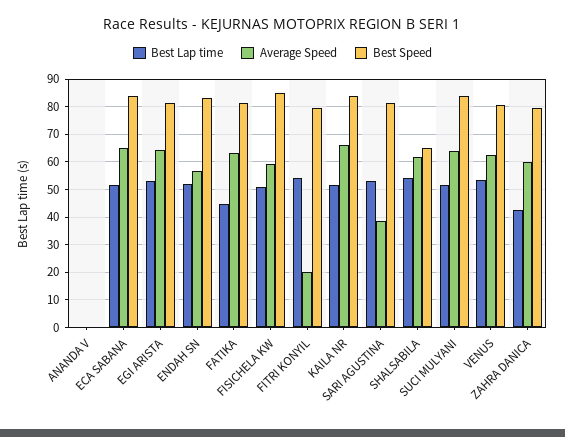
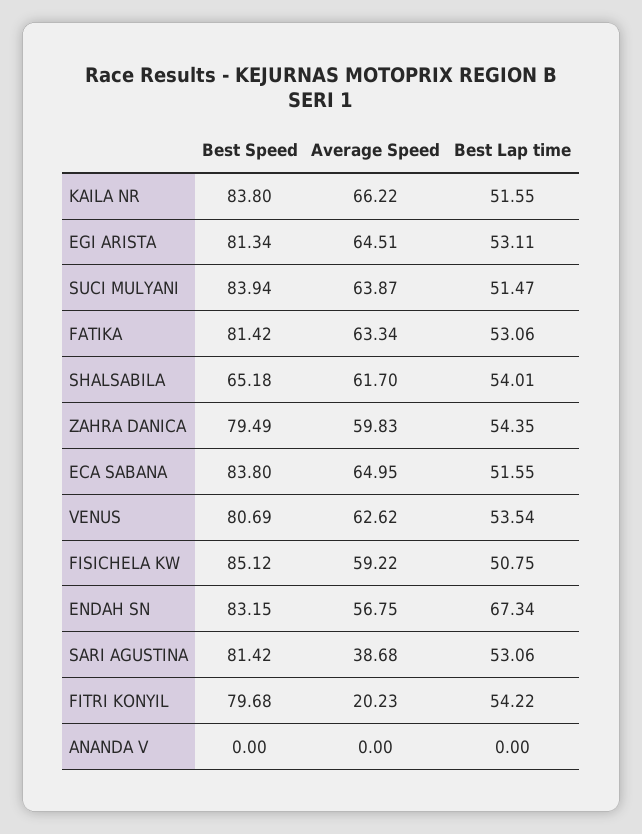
Best Lap time, ENDAH SN: 52.5 -> 67.34
Best Lap time, FATIKA: 45 -> 53.06
Best Lap time, ZAHRA DANICA: 42.5 -> 54.35

